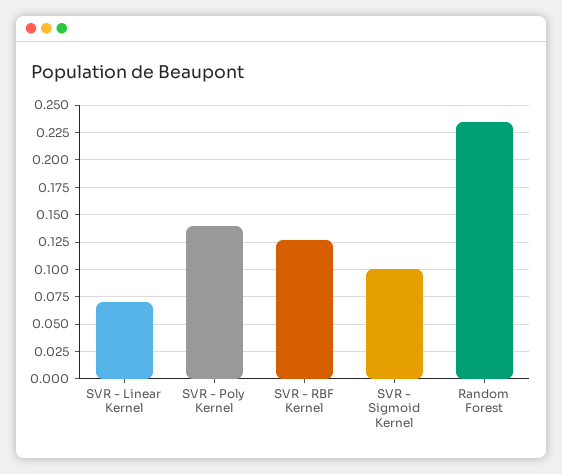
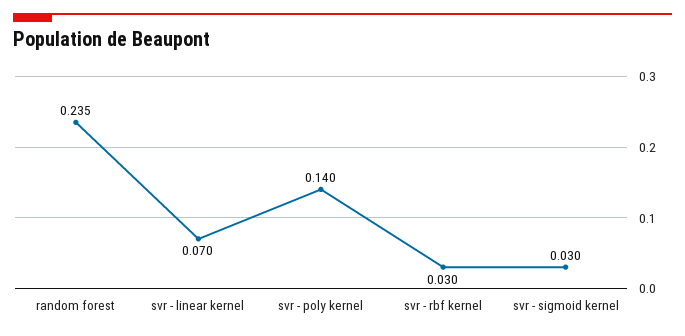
SVR - RBF Kernel: 0.125 -> 0.03
SVR - Sigmoid Kernel: 0.1 -> 0.03

